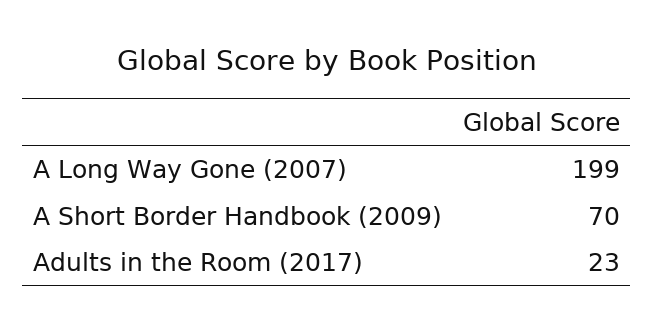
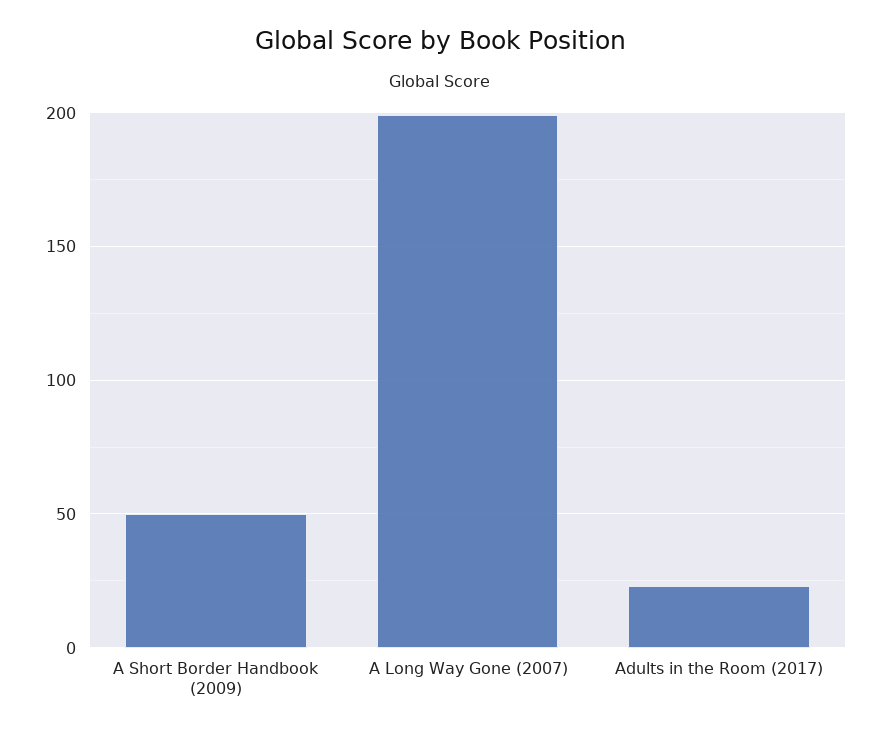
A Short Border Handbook (2009): 70 -> 50

